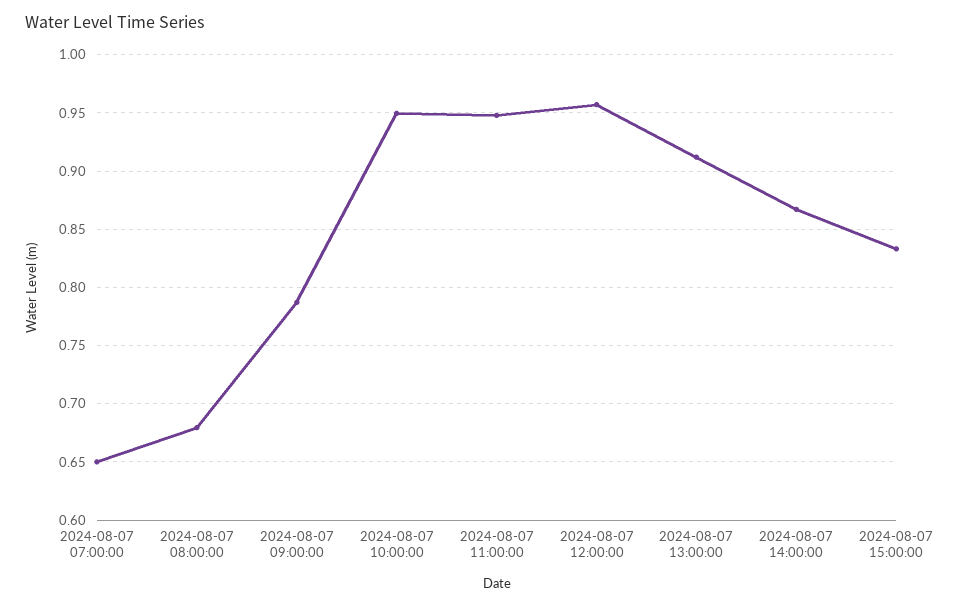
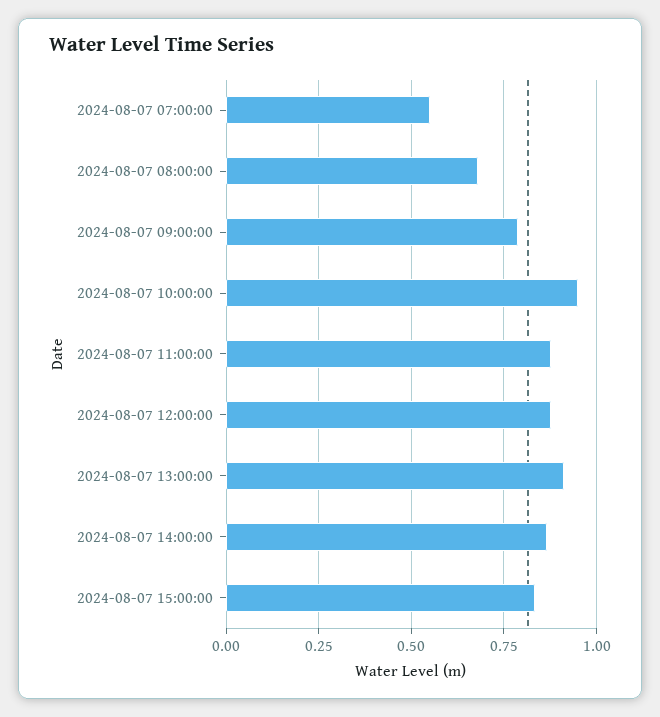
2024-08-07 07:00:00: 0.65 -> 0.55
2024-08-07 11:00:00: 0.95 -> 0.875
2024-08-07 12:00:00: 0.96 -> 0.875

